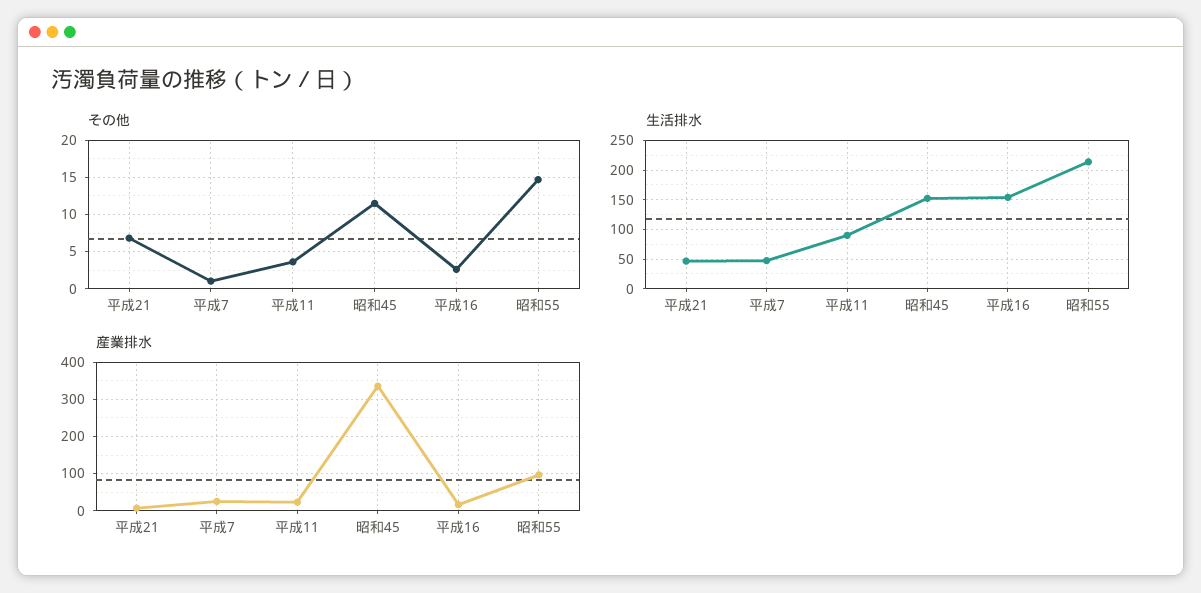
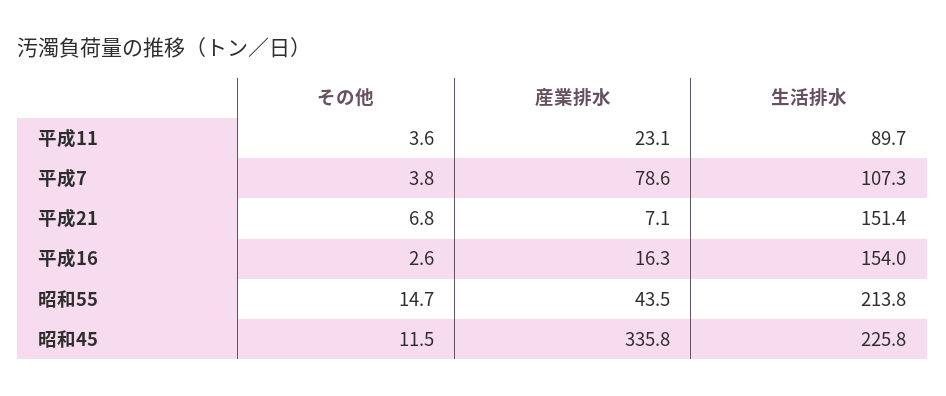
その他, 平成7: 1 -> 3.8
生活排水, 平成21: 50 -> 151.4
生活排水, 平成7: 50 -> 107.3
生活排水, 昭和45: 150 -> 225.8
産業排水, 平成7: 20 -> 78.6
産業排水, 昭和55: 100 -> 43.5

